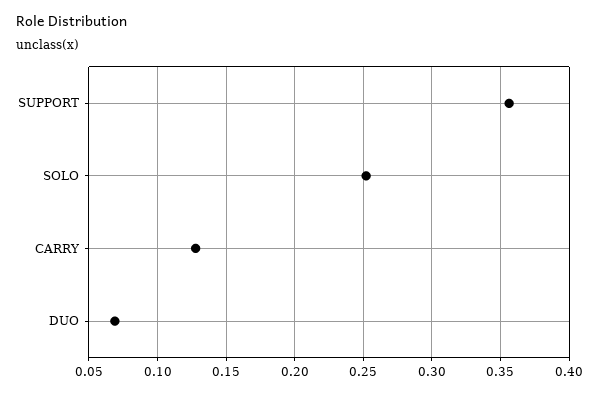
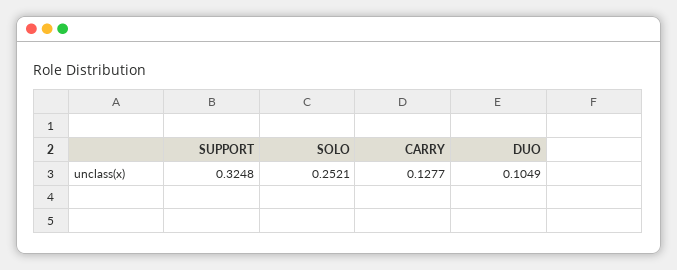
SUPPORT: 0.355 -> 0.3248
DUO: 0.07 -> 0.1049

